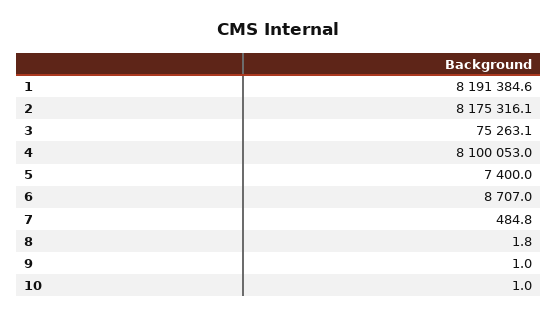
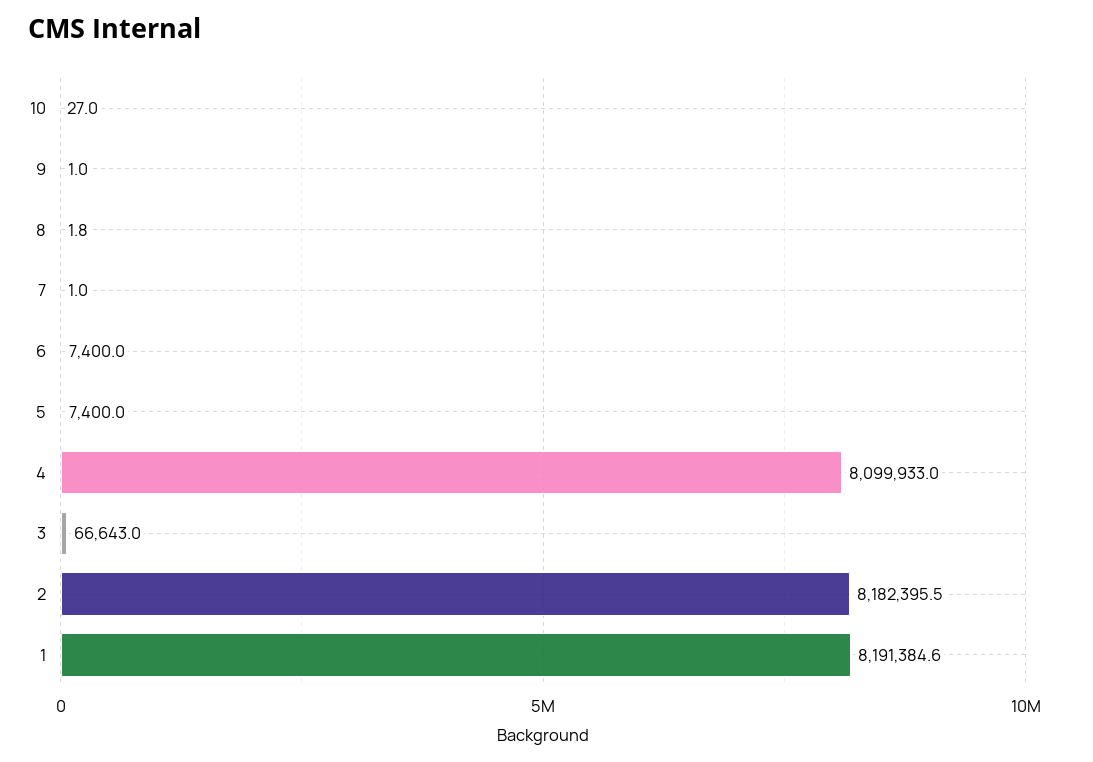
2: 8175316.1 -> 8182395.5
3: 75263.1 -> 66643
4: 8100053 -> 8099933
6: 8707 -> 7400
7: 484.8 -> 1
10: 1 -> 27

